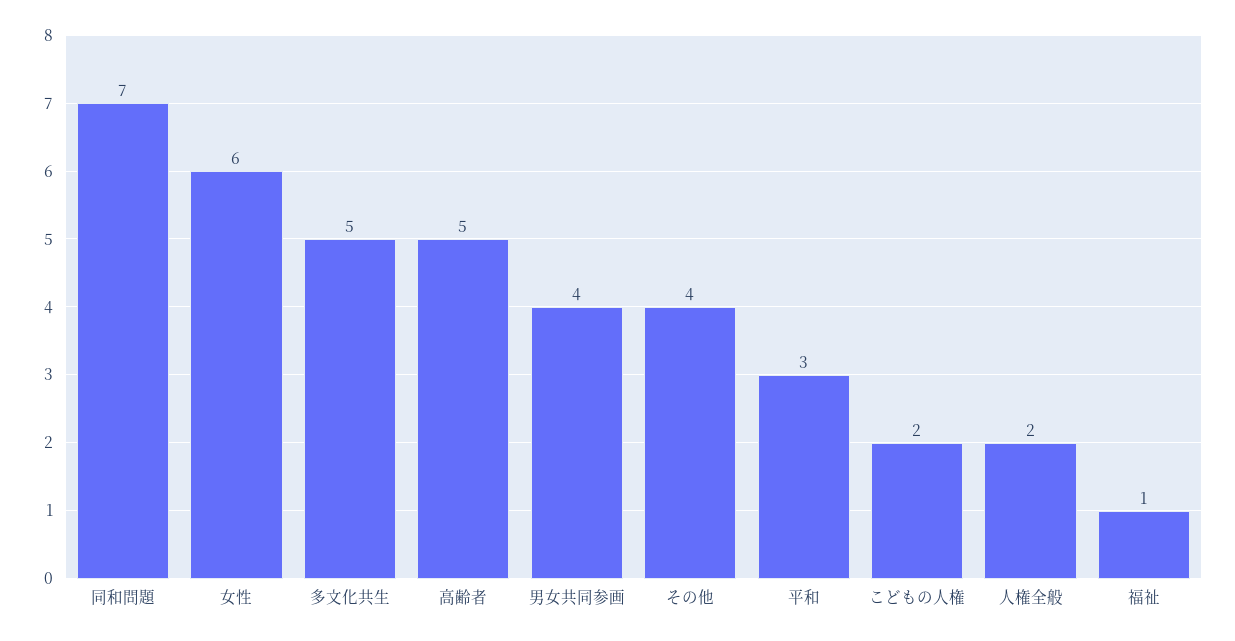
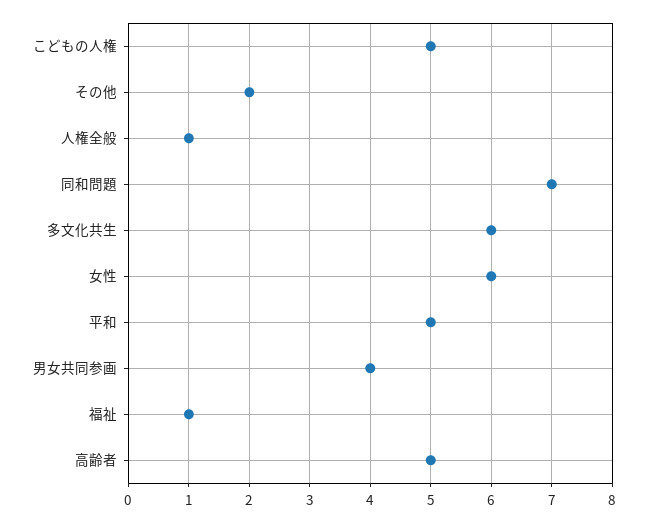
多文化共生: 5 -> 6
その他: 4 -> 2
平和: 3 -> 5
こどもの人権: 2 -> 5
人権全般: 2 -> 1

